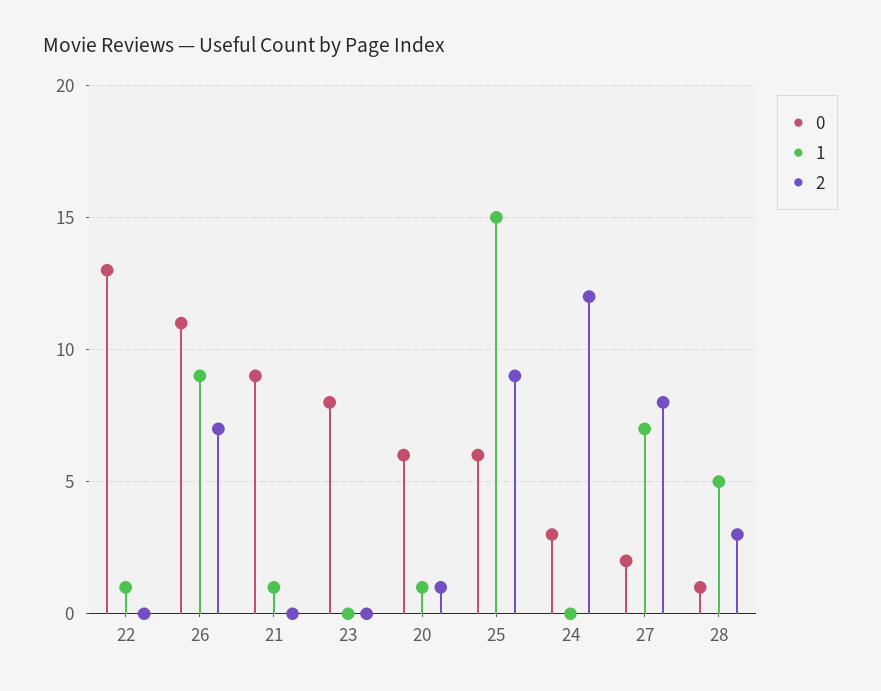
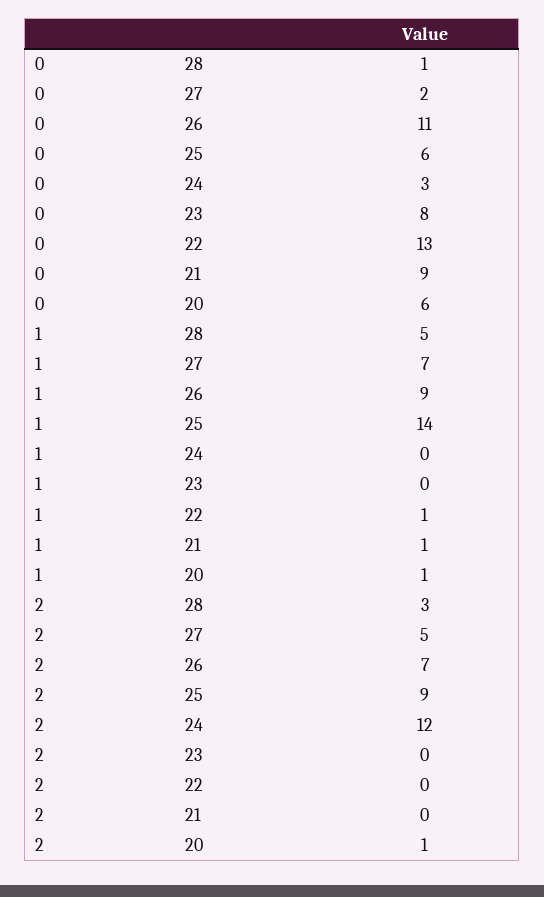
1, 25: 15 -> 14
2, 27: 8 -> 5

